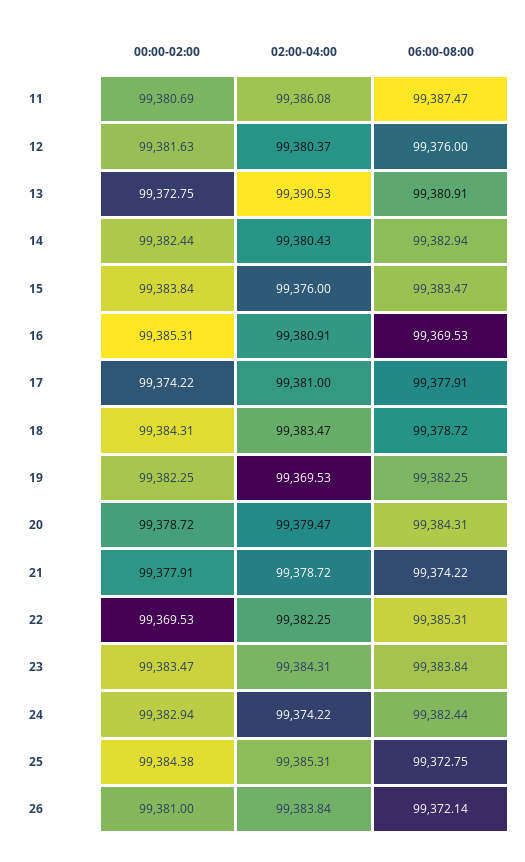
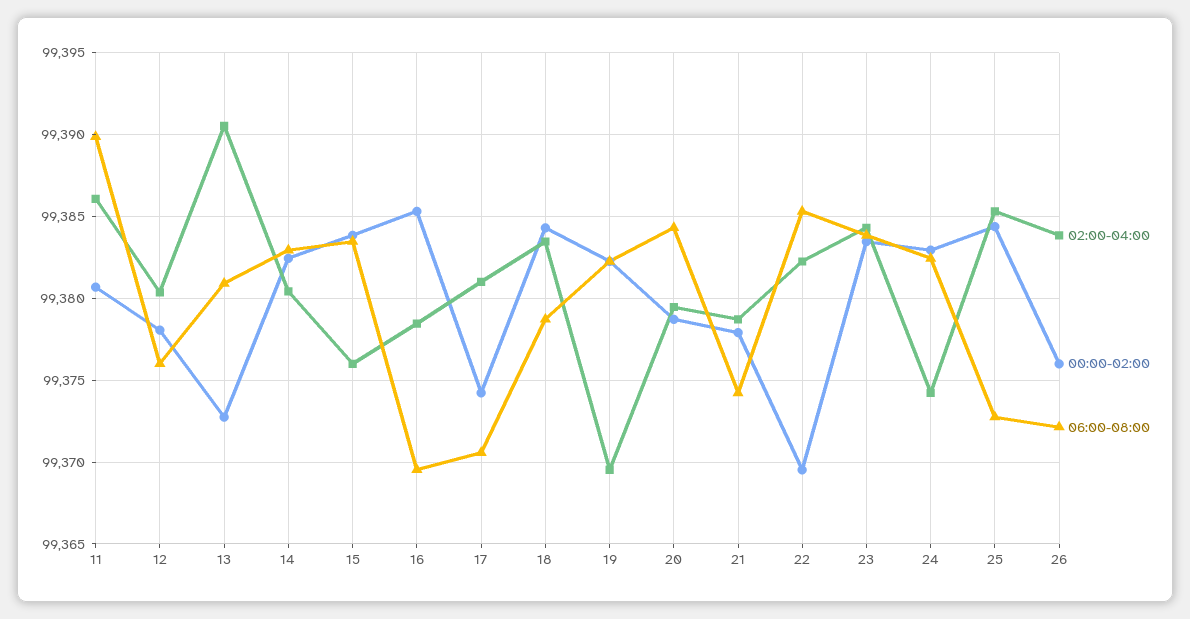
06:00-08:00, 11: 99387.47 -> 99390
00:00-02:00, 12: 99381.63 -> 99378
02:00-04:00, 16: 99380.91 -> 99378.5
06:00-08:00, 17: 99377.91 -> 99370.5
00:00-02:00, 26: 99381 -> 99376

